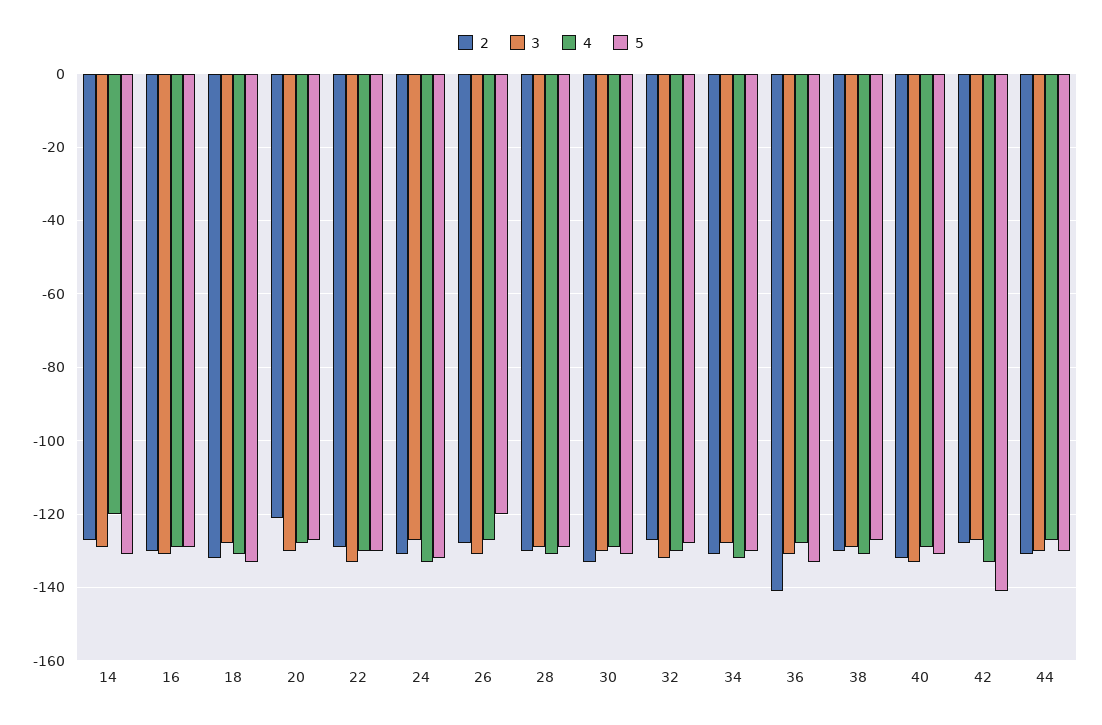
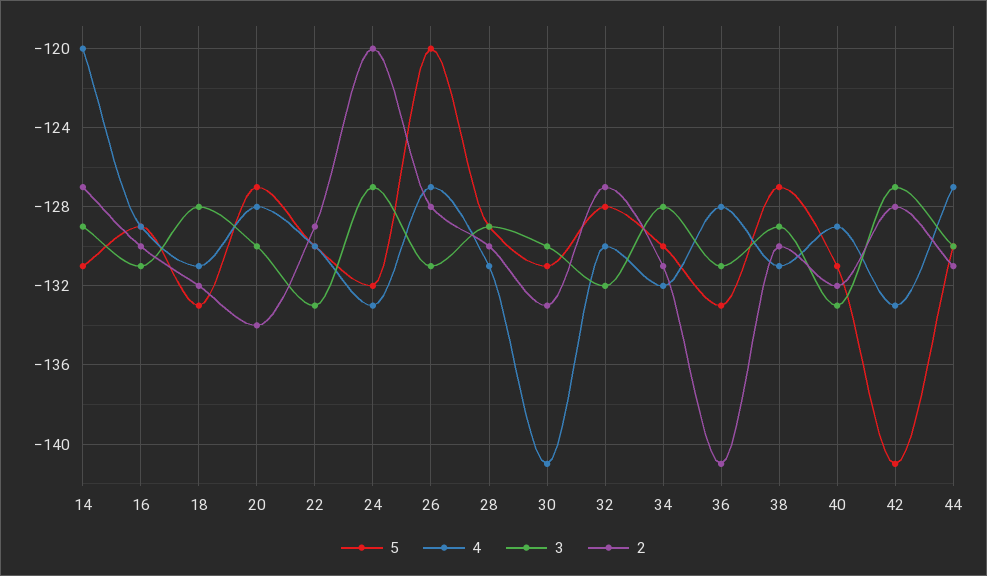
2, 20: -120 -> -134
2, 24: -130 -> -120
4, 30: -130 -> -141

